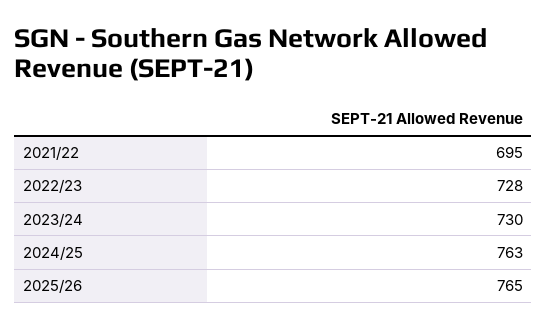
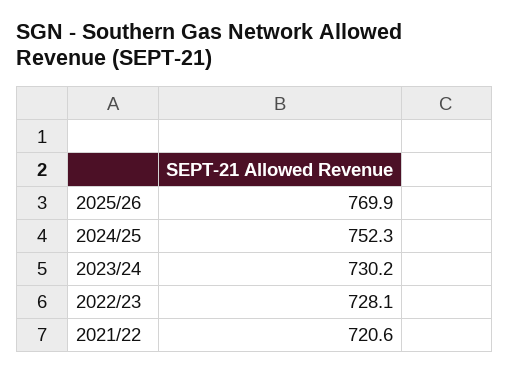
2021/22: 695 -> 720.6
2024/25: 763 -> 752.3
2025/26: 765 -> 769.9

